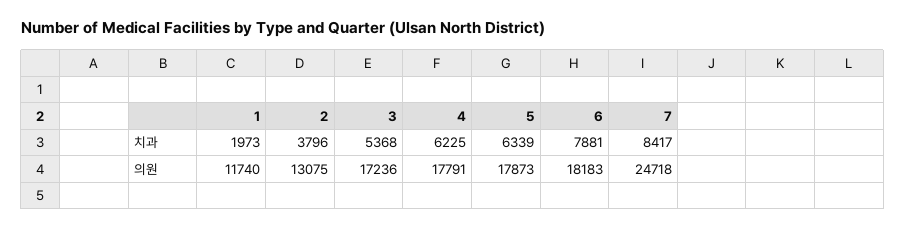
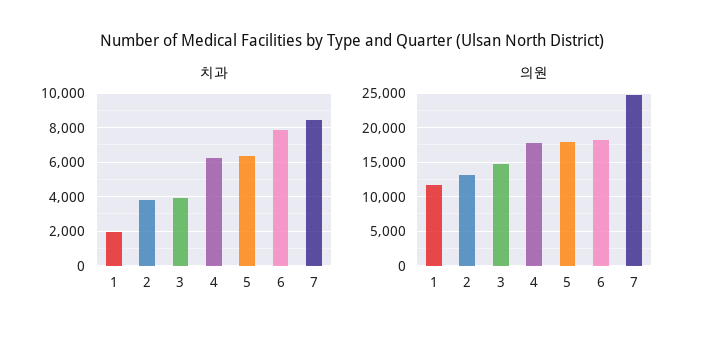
치과, 3: 5368 -> 4000
의원, 3: 17236 -> 15000

